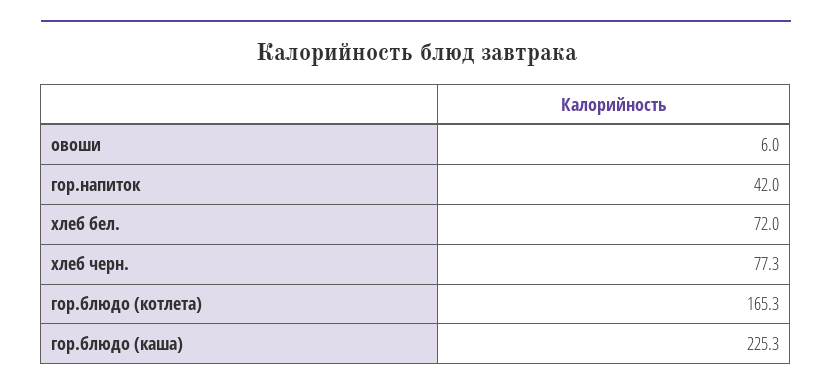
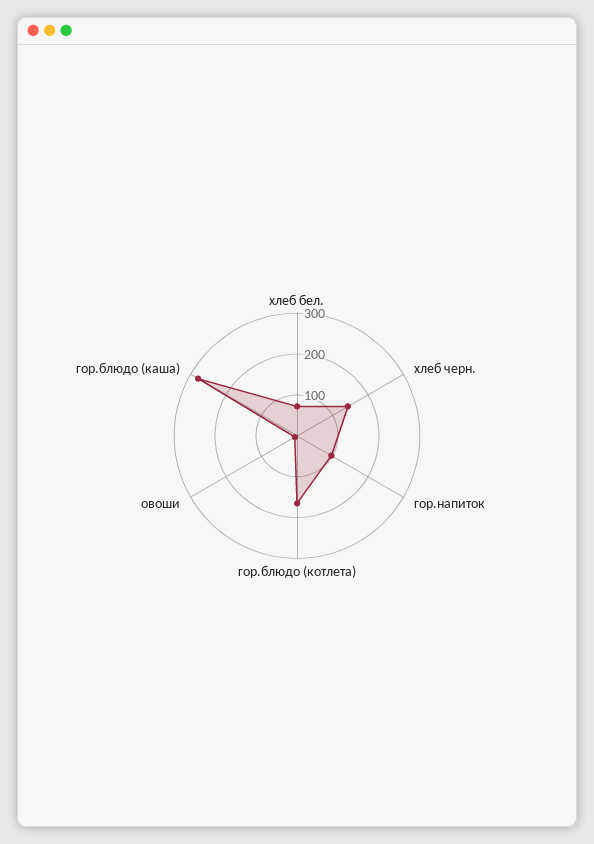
гор.напиток: 42 -> 100
хлеб черн.: 77.3 -> 140
гор.блюдо (каша): 225.3 -> 280

